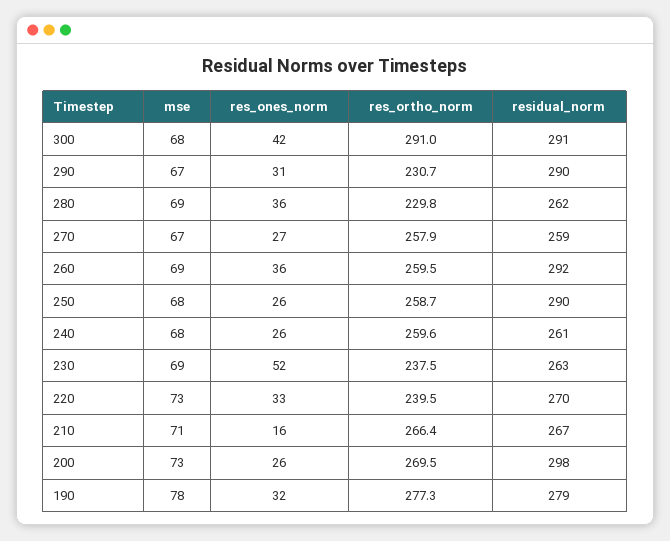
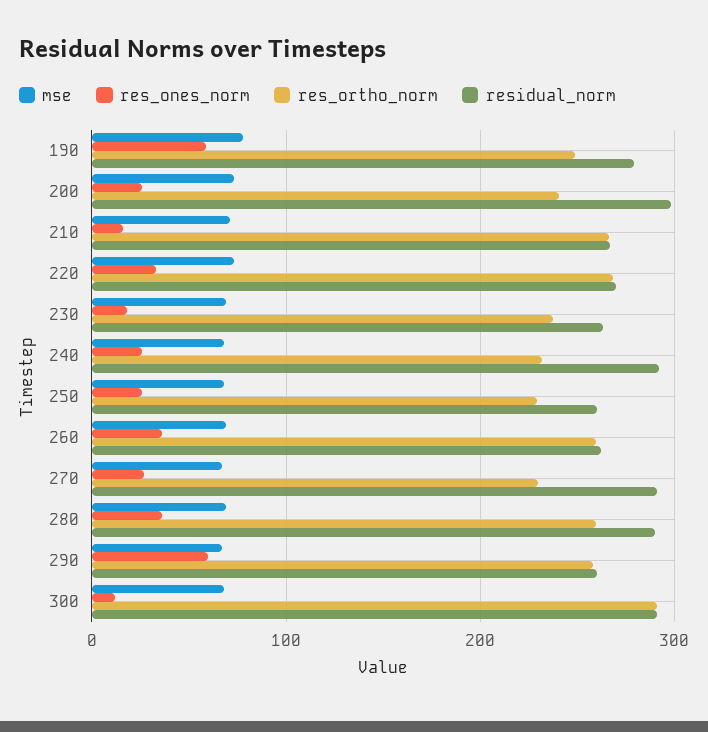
res_ones_norm, 300: 42 -> 10
res_ones_norm, 290: 31 -> 60
res_ortho_norm, 290: 230.7 -> 260
residual_norm, 290: 290 -> 260
res_ortho_norm, 280: 229.8 -> 260
residual_norm, 280: 262 -> 290
res_ortho_norm, 270: 257.9 -> 230
residual_norm, 270: 259 -> 290
residual_norm, 260: 292 -> 260
res_ortho_norm, 250: 258.7 -> 230
residual_norm, 250: 290 -> 260
res_ortho_norm, 240: 259.6 -> 230
residual_norm, 240: 261 -> 290
res_ones_norm, 230: 52 -> 20
res_ortho_norm, 220: 239.5 -> 270
res_ortho_norm, 200: 269.5 -> 240
res_ones_norm, 190: 32 -> 60
res_ortho_norm, 190: 277.3 -> 250

